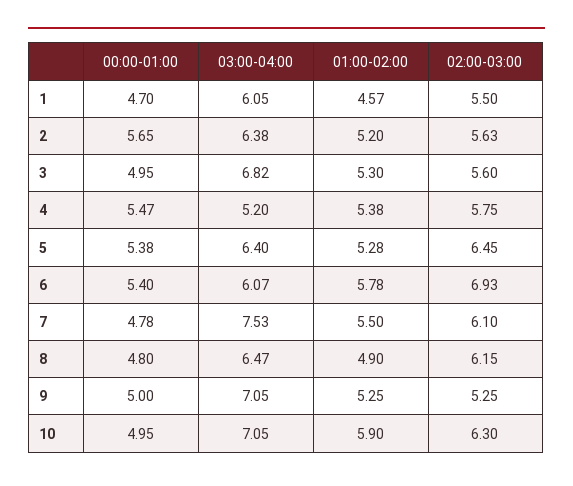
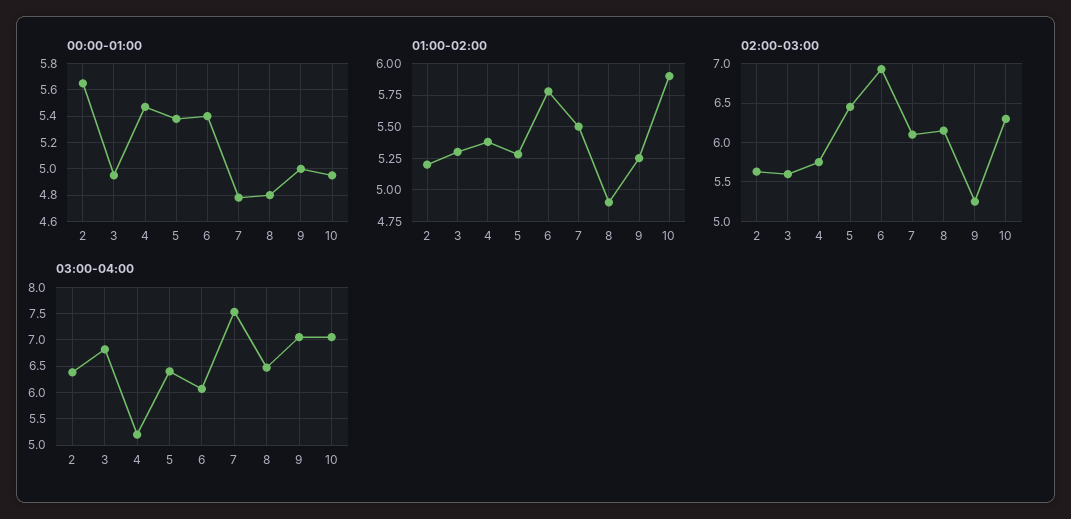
00:00-01:00, 1: 4.7 -> none
03:00-04:00, 1: 6.05 -> none
01:00-02:00, 1: 4.57 -> none
02:00-03:00, 1: 5.5 -> none

